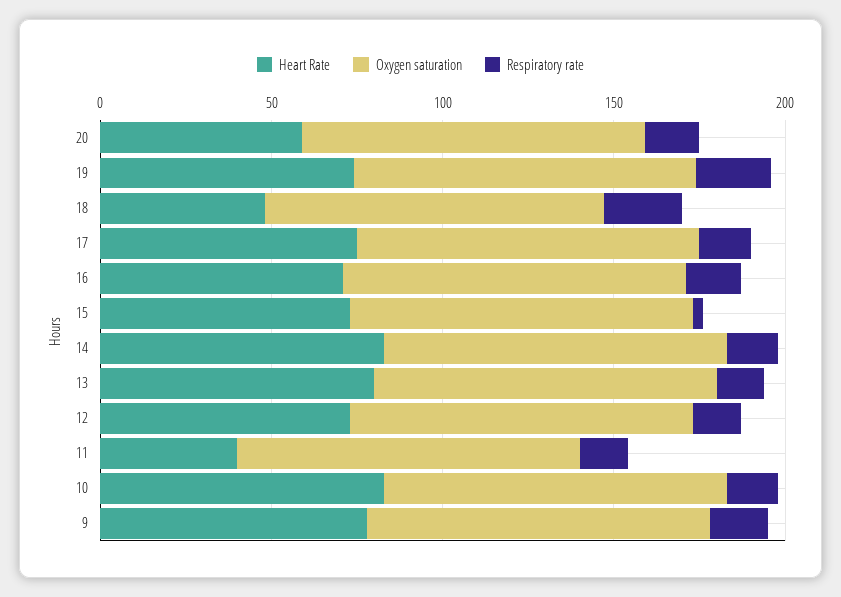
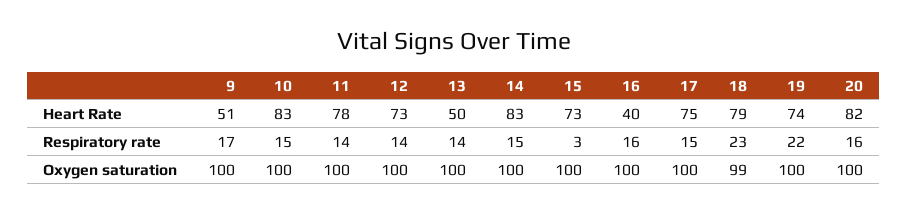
Heart Rate, 20: 60 -> 82
Heart Rate, 18: 50 -> 79
Heart Rate, 16: 70 -> 40
Heart Rate, 13: 80 -> 50
Heart Rate, 11: 40 -> 78
Heart Rate, 9: 80 -> 51

